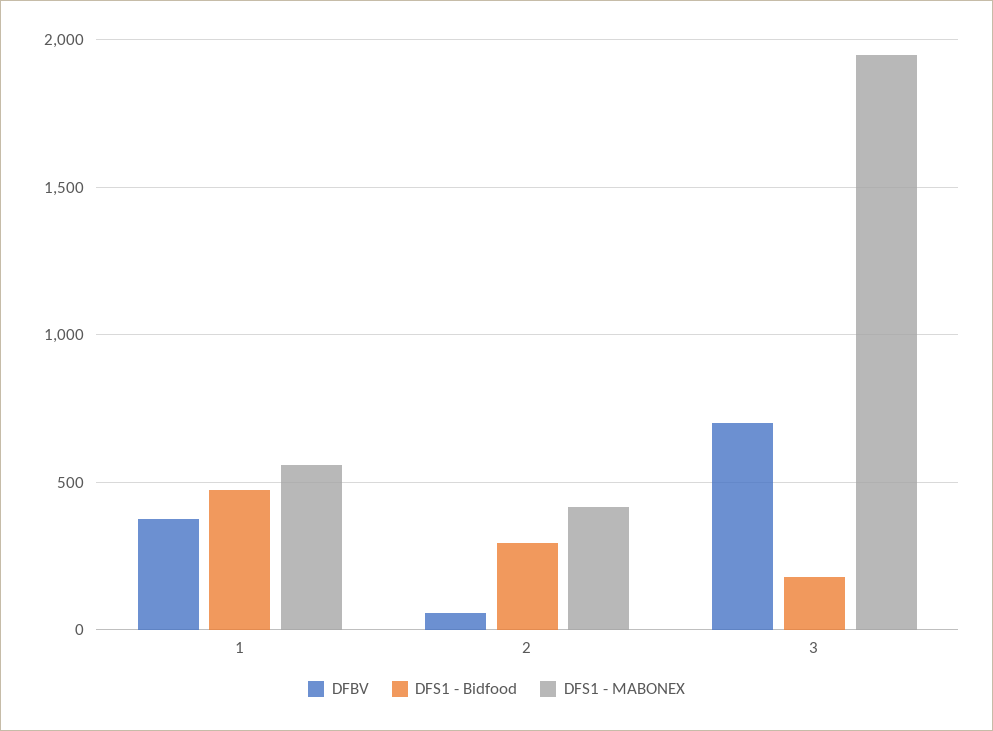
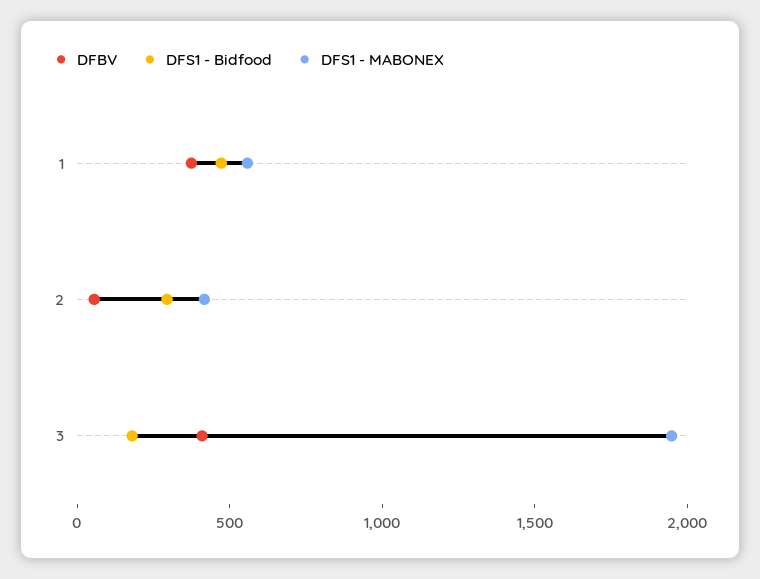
DFBV, 3: 700 -> 400

